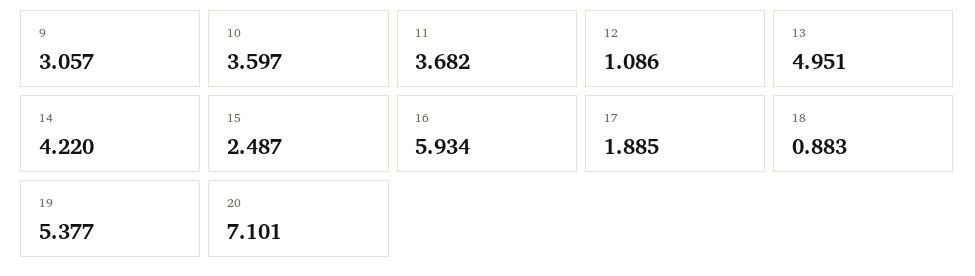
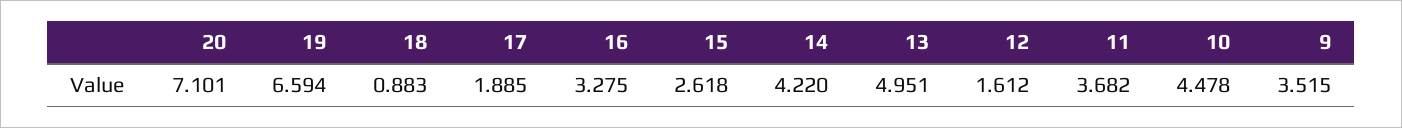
9: 3.057 -> 3.515
10: 3.597 -> 4.478
12: 1.086 -> 1.612
15: 2.487 -> 2.618
16: 5.934 -> 3.275
19: 5.377 -> 6.594

